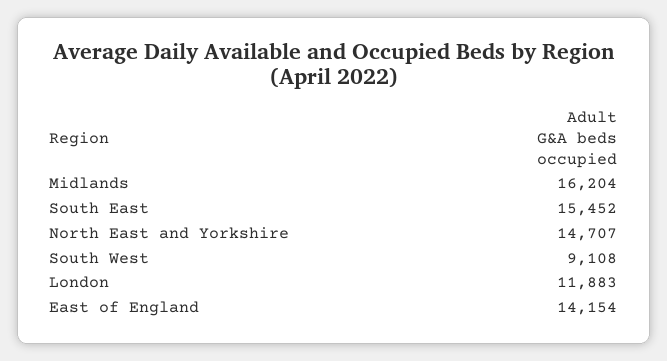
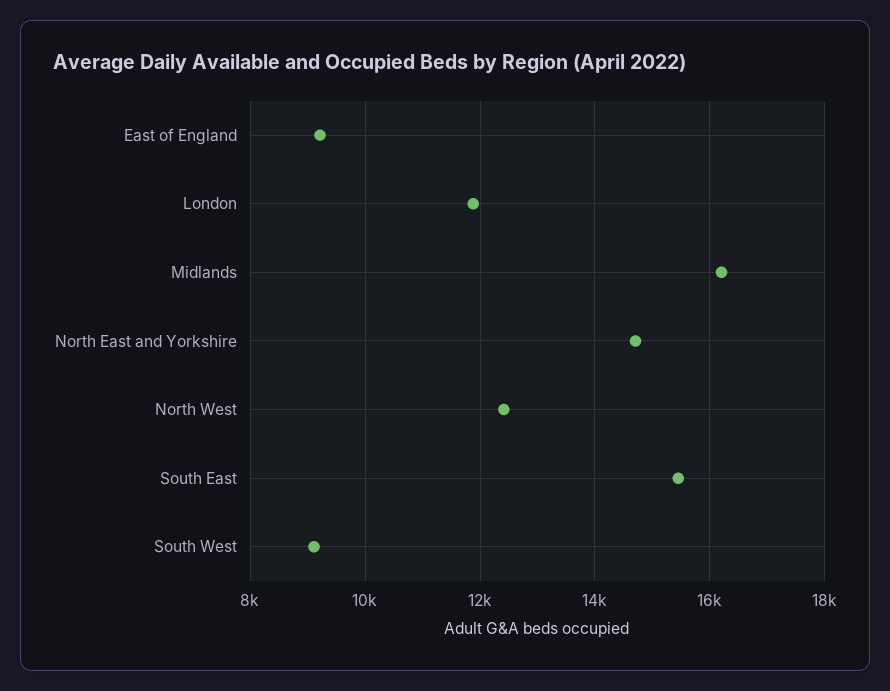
East of England: 14154 -> 9200
North West: none -> 12400

